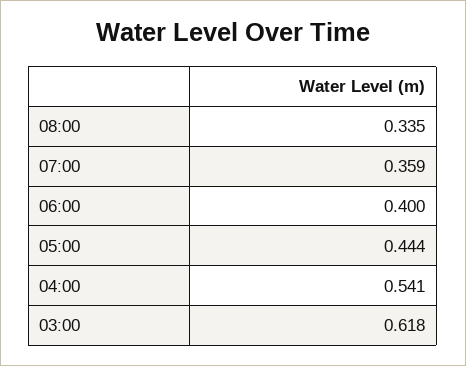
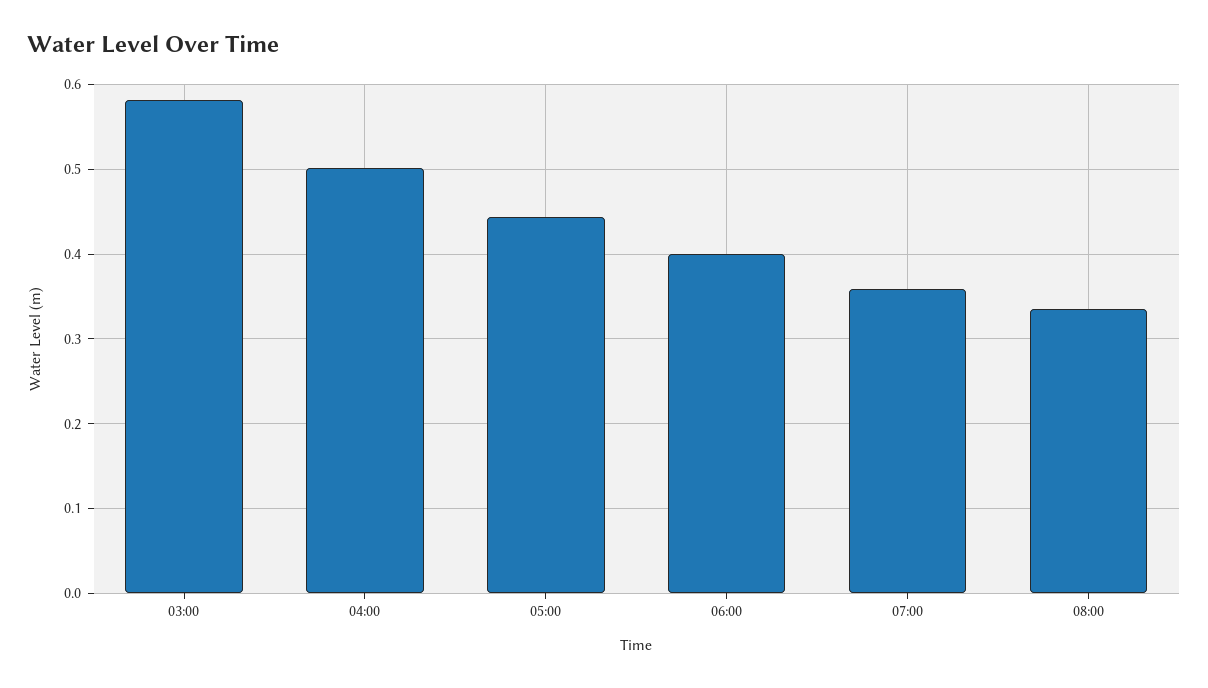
04:00: 0.541 -> 0.5
03:00: 0.618 -> 0.58

